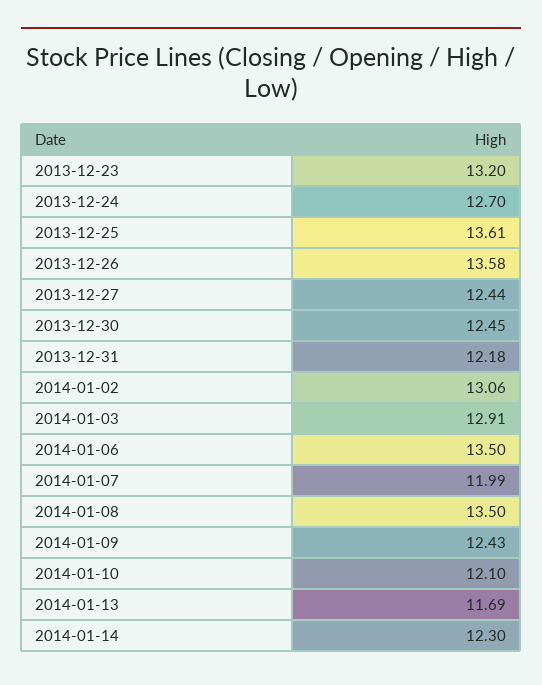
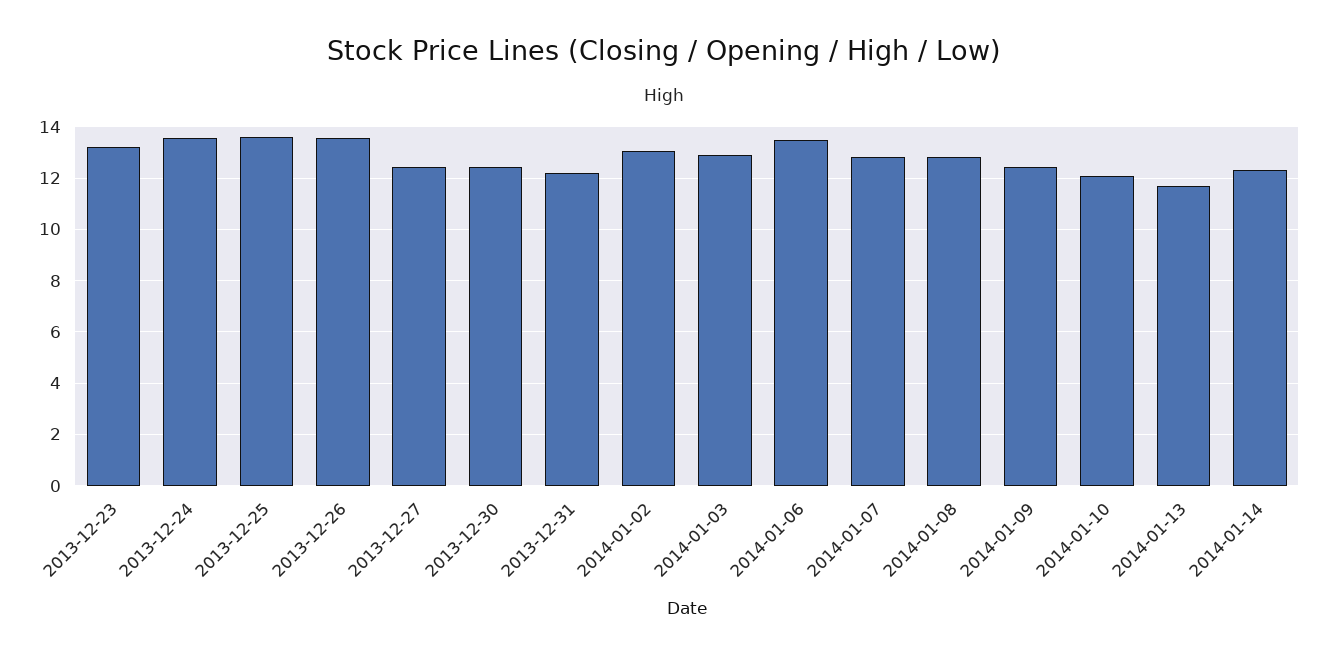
2013-12-24: 12.7 -> 13.5
2014-01-07: 11.99 -> 12.75
2014-01-08: 13.5 -> 12.75

